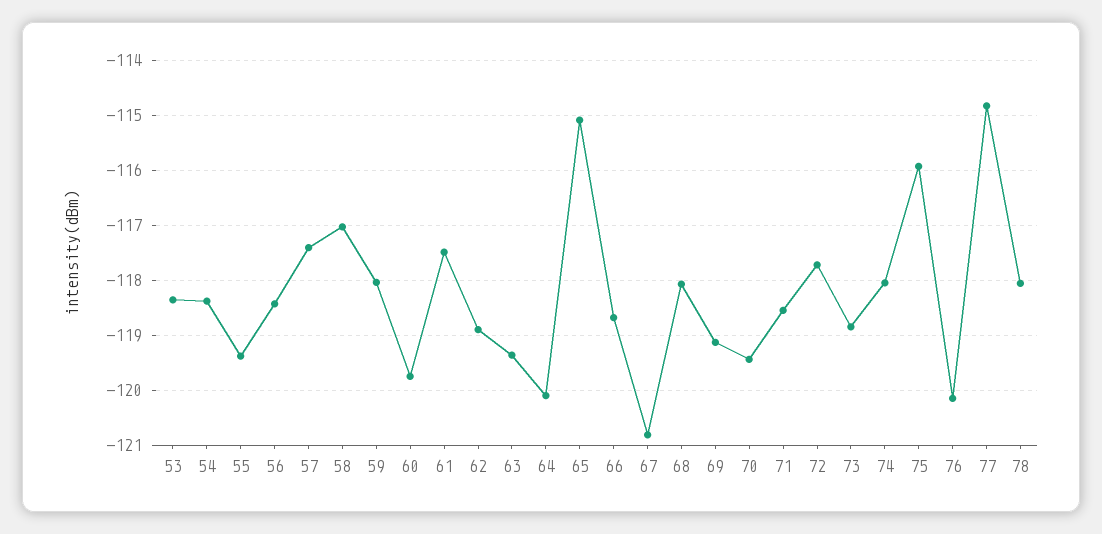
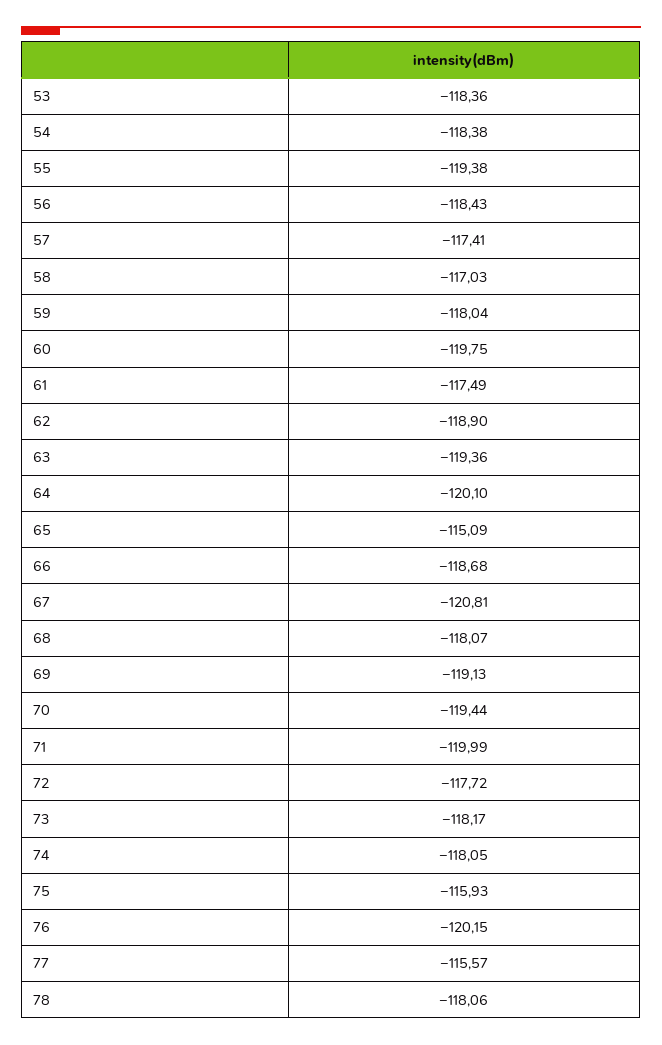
71: -118.6 -> -119.99
73: -118.8 -> -118.17
77: -114.8 -> -115.57

